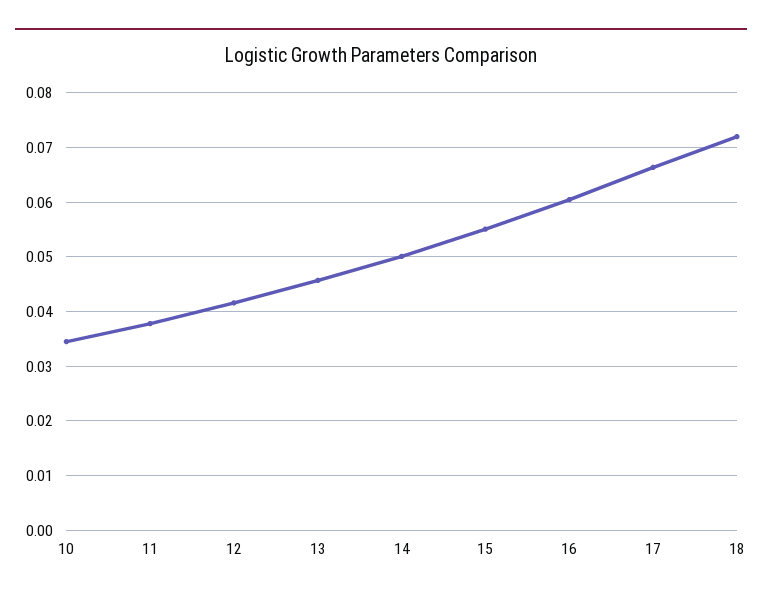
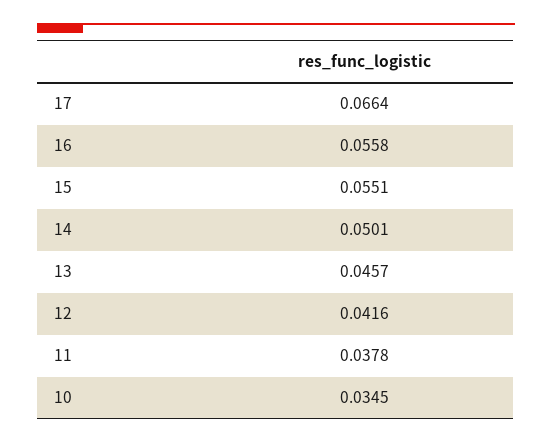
16: 0.06 -> 0.0558
18: 0.072 -> none

